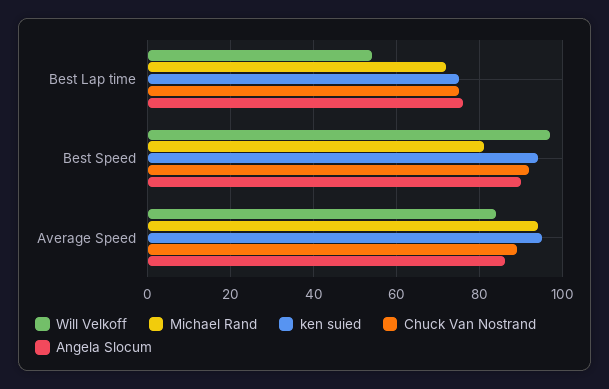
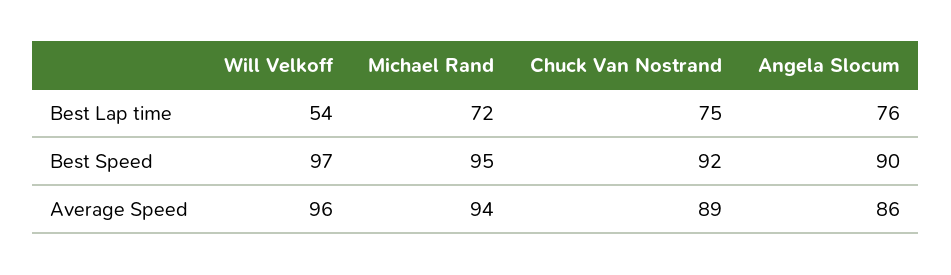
ken suied, Best Lap time: 75 -> none
Michael Rand, Best Speed: 80 -> 95
ken suied, Best Speed: 95 -> none
Will Velkoff, Average Speed: 85 -> 96
ken suied, Average Speed: 95 -> none

